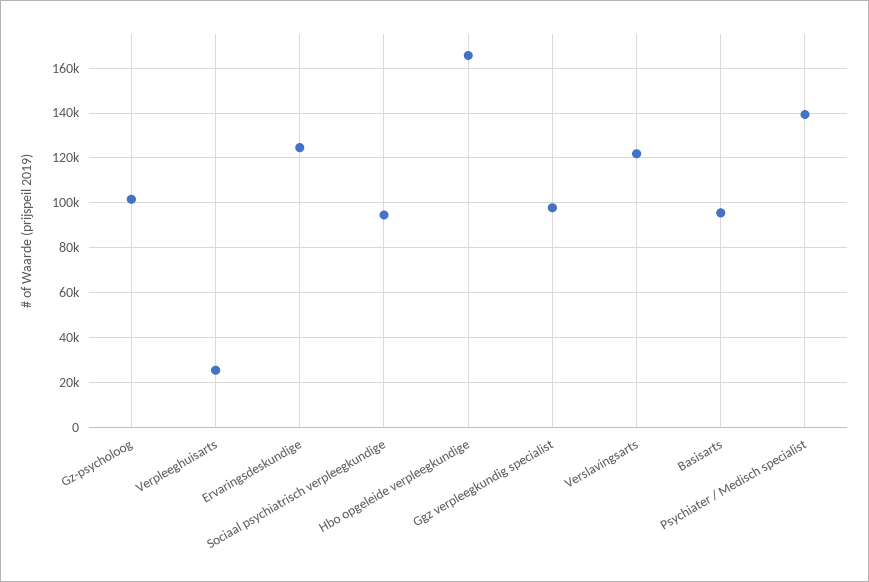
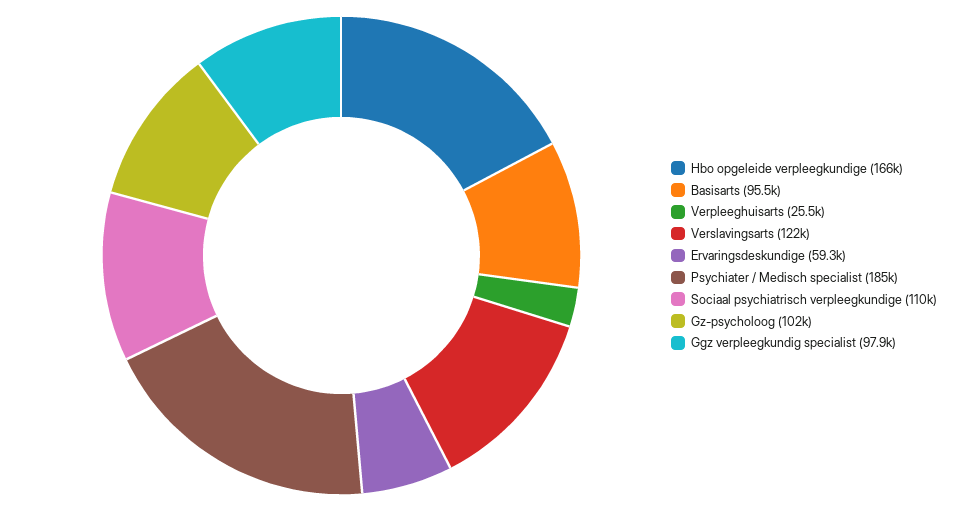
Ervaringsdeskundige: 125000 -> 59300
Sociaal psychiatrisch verpleegkundige: 95000 -> 110000
Psychiater / Medisch specialist: 140000 -> 185000

